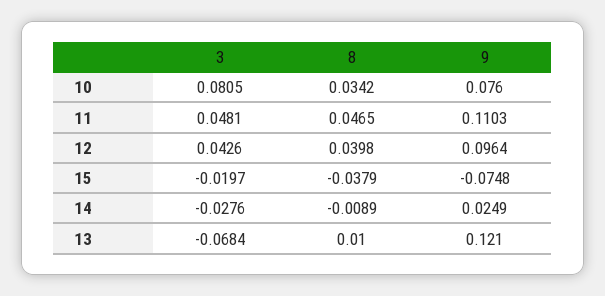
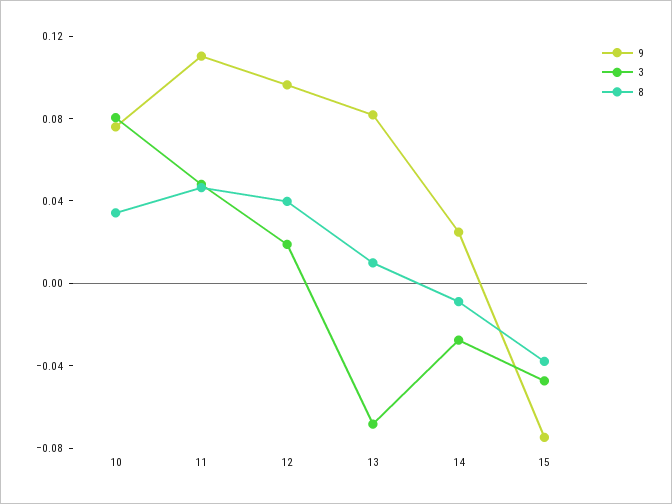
3, 12: 0.0426 -> 0.02
3, 15: -0.0197 -> -0.05
9, 13: 0.121 -> 0.08

